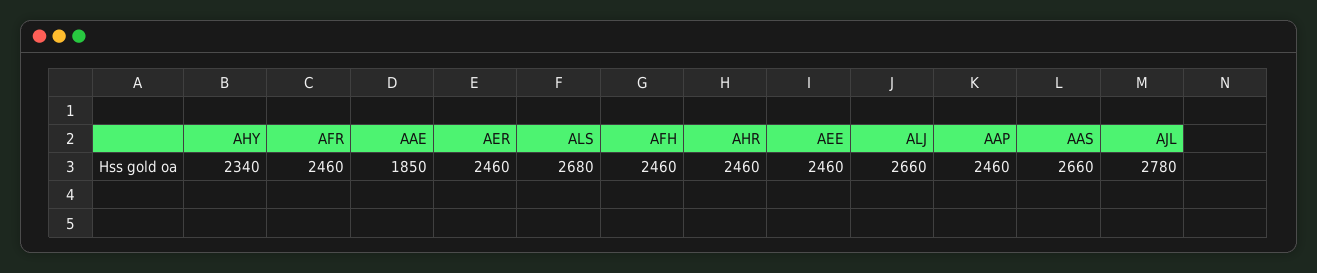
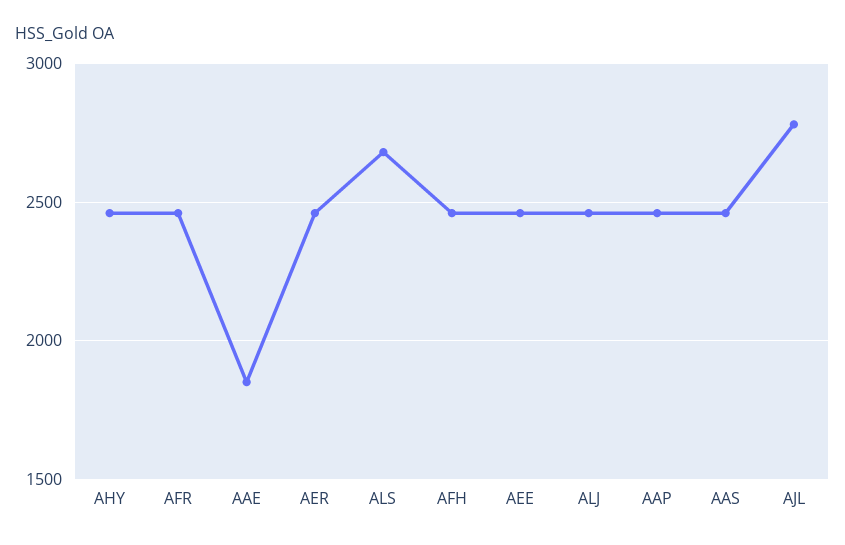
AHY: 2340 -> 2450
AHR: 2460 -> none
ALJ: 2660 -> 2450
AAS: 2660 -> 2450

